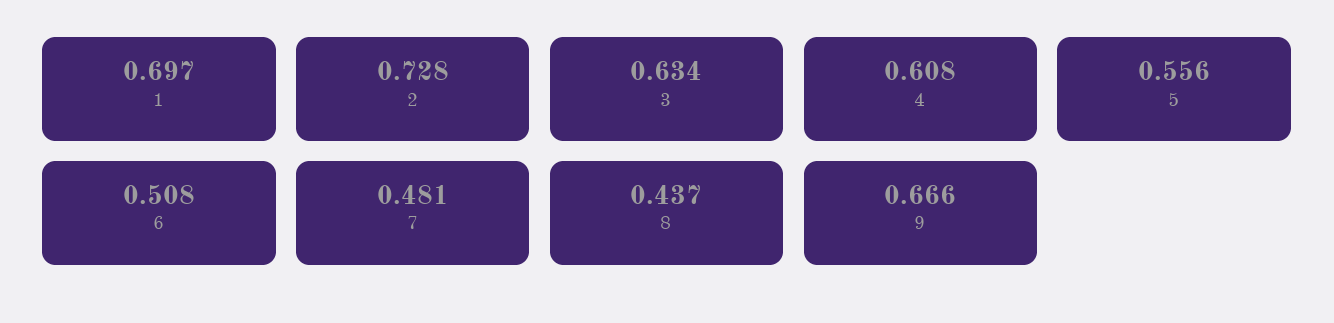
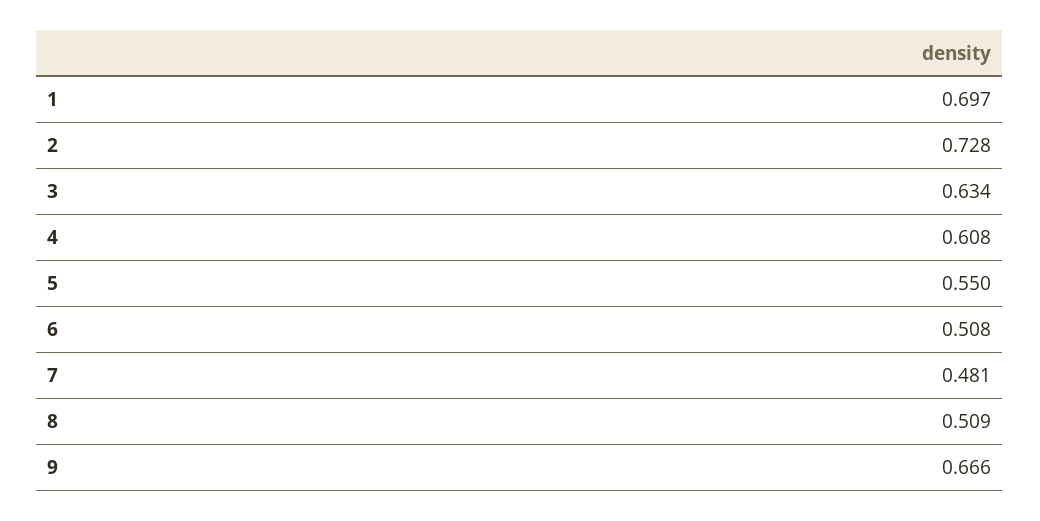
5: 0.556 -> 0.55
8: 0.437 -> 0.509

